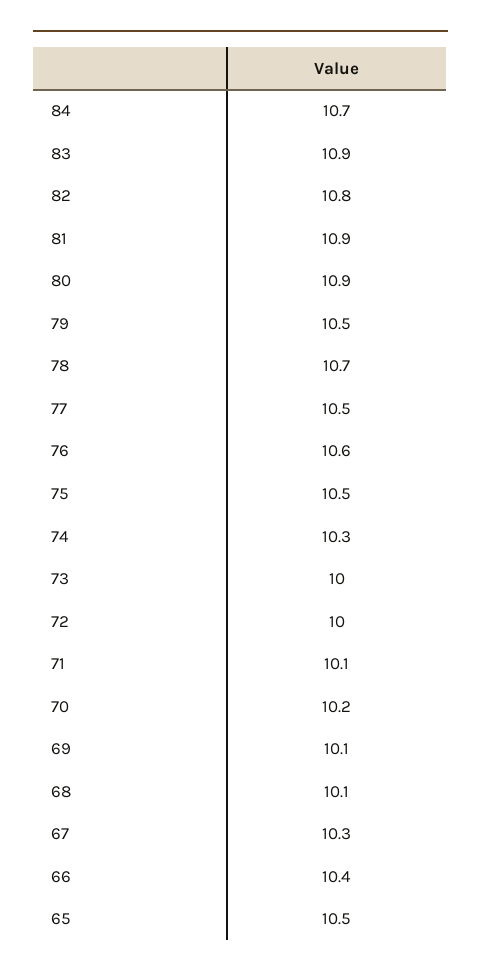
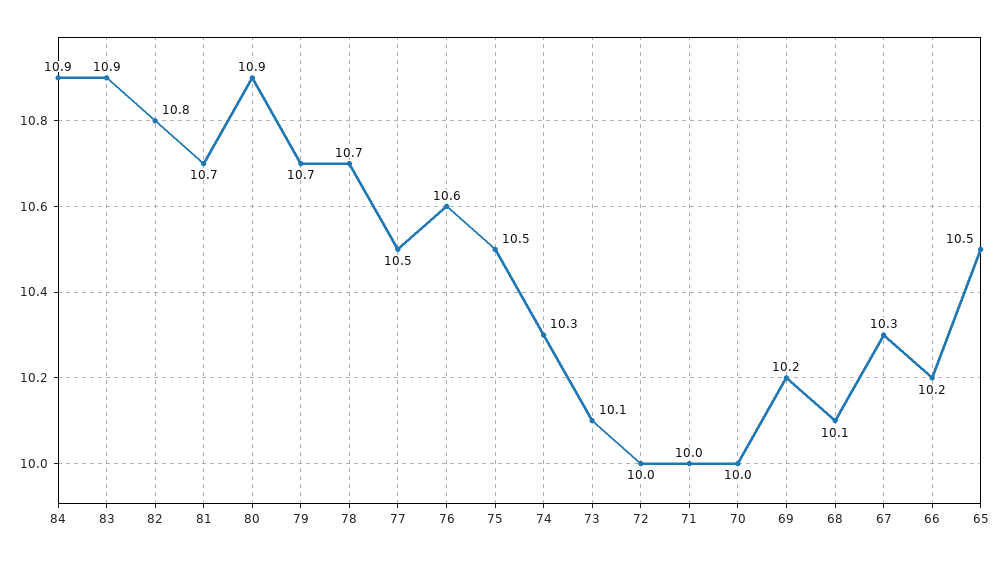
84: 10.7 -> 10.9
81: 10.9 -> 10.7
79: 10.5 -> 10.7
73: 10 -> 10.1
71: 10.1 -> 10
70: 10.2 -> 10
69: 10.1 -> 10.2
66: 10.4 -> 10.2

